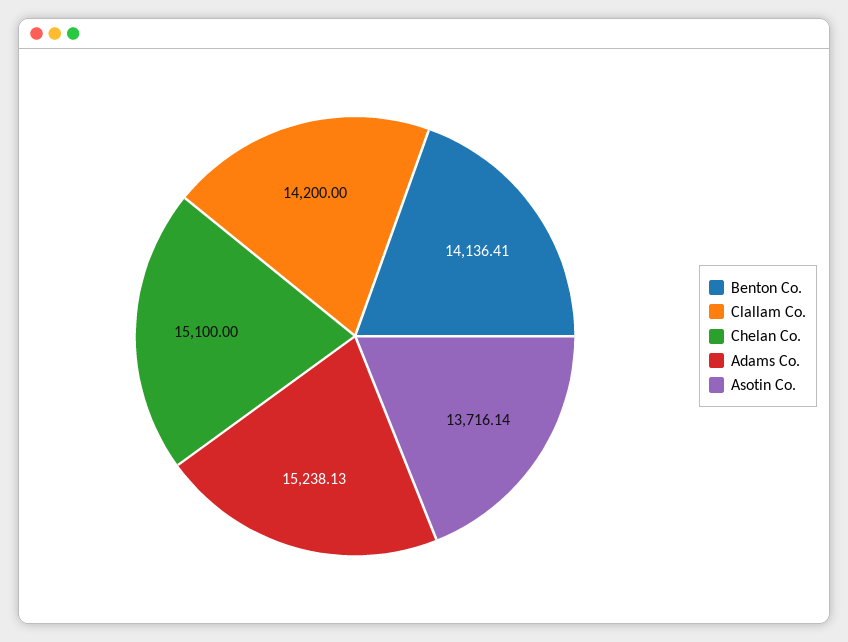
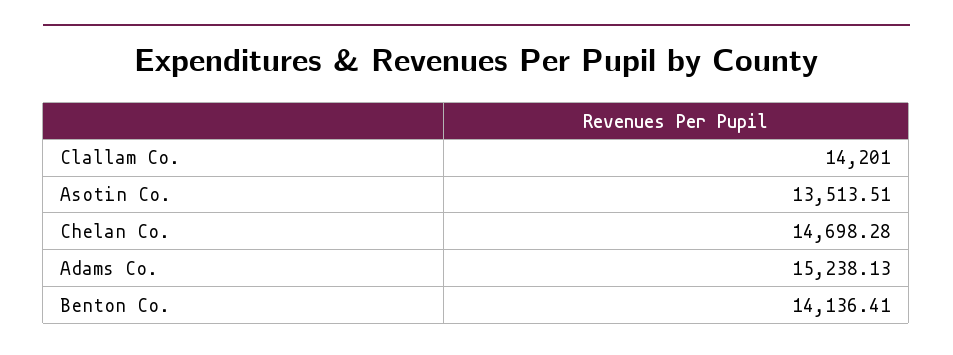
Clallam Co.: 14200 -> 14201
Chelan Co.: 15100 -> 14698.28
Asotin Co.: 13716.14 -> 13513.51

